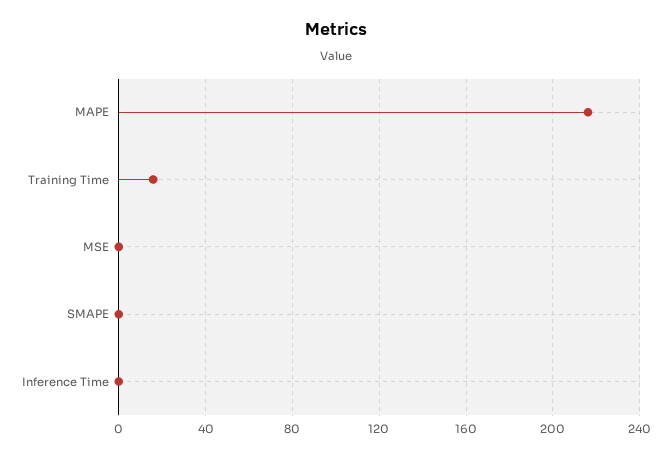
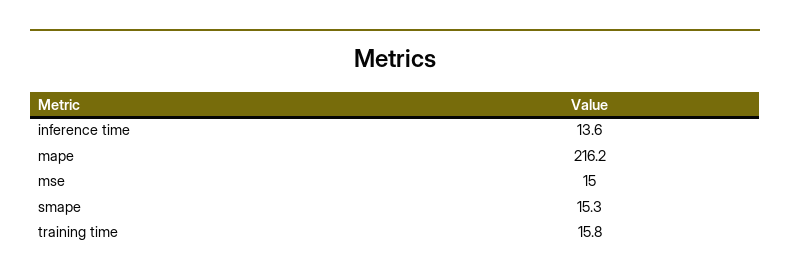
MSE: 0 -> 15
SMAPE: 0 -> 15.3
Inference Time: 0 -> 13.6

